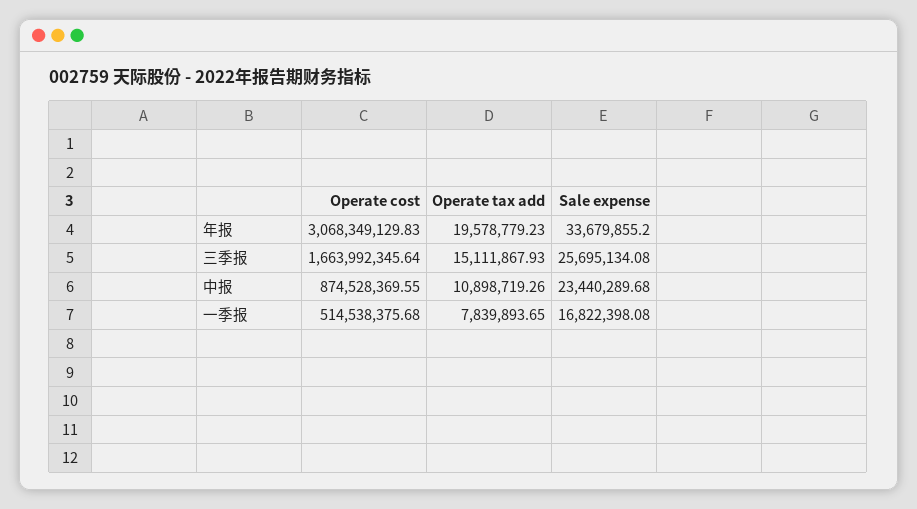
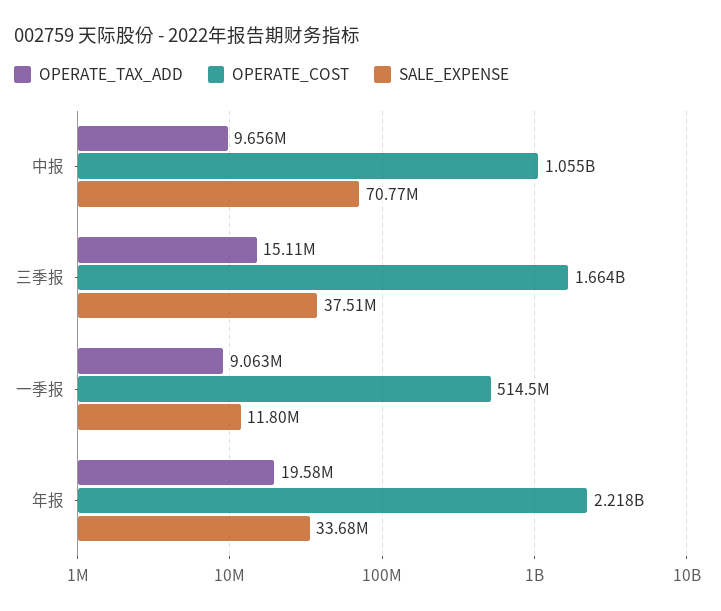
Operate cost, 年报: 3068349129.83 -> 2218000000
Sale expense, 三季报: 25695134.08 -> 37510000
Operate cost, 中报: 874528369.55 -> 1055000000
Operate tax add, 中报: 10898719.26 -> 9656000
Sale expense, 中报: 23440289.68 -> 70770000
Operate tax add, 一季报: 7839893.65 -> 9063000
Sale expense, 一季报: 16822398.08 -> 11800000

